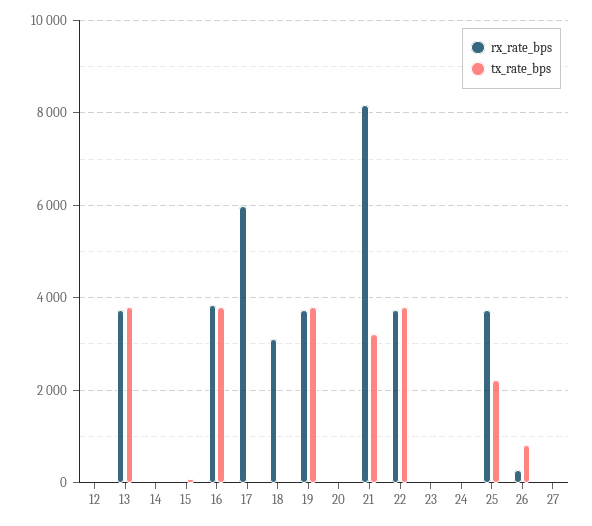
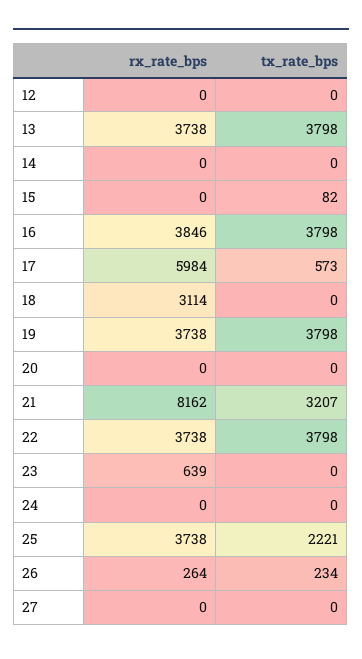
tx_rate_bps, 17: 0 -> 573
rx_rate_bps, 23: 0 -> 639
tx_rate_bps, 26: 800 -> 234

